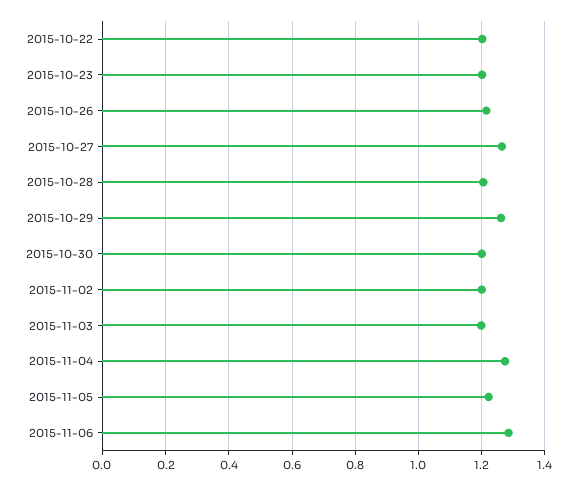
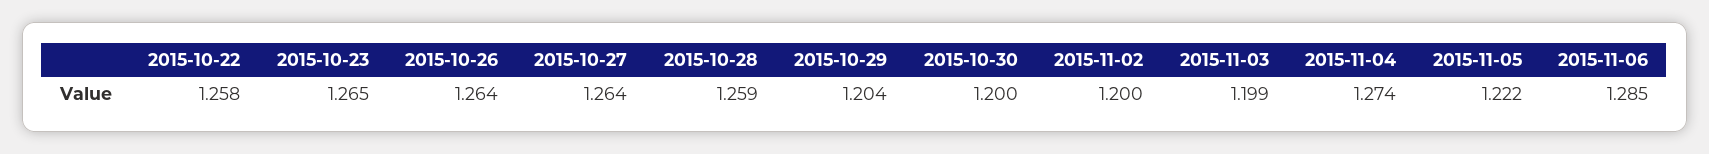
2015-10-22: 1.2 -> 1.258
2015-10-23: 1.2 -> 1.265
2015-10-26: 1.22 -> 1.264
2015-10-28: 1.2 -> 1.259
2015-10-29: 1.26 -> 1.204

